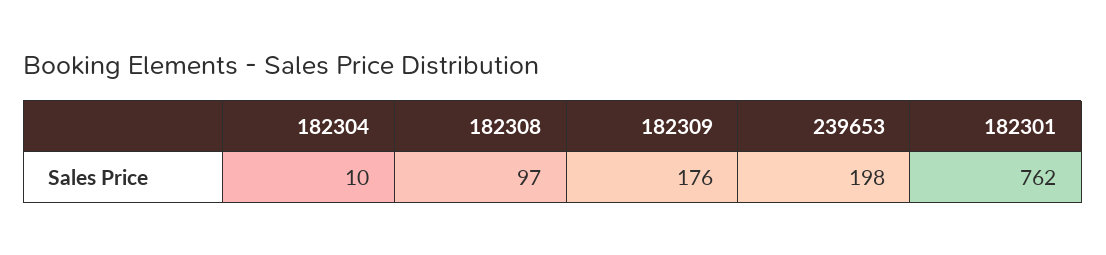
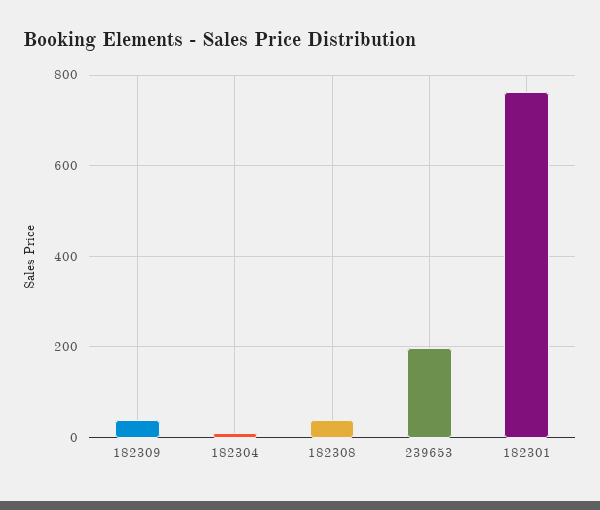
182308: 97 -> 40
182309: 176 -> 40

